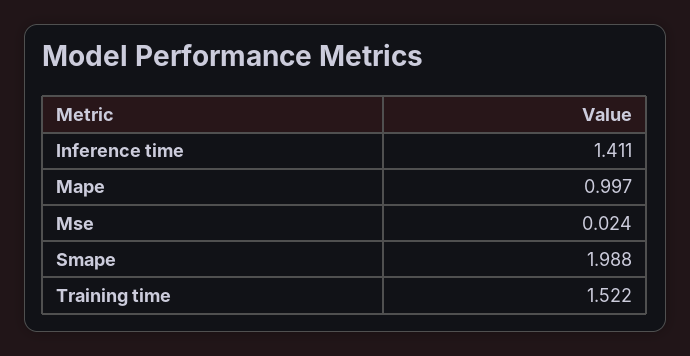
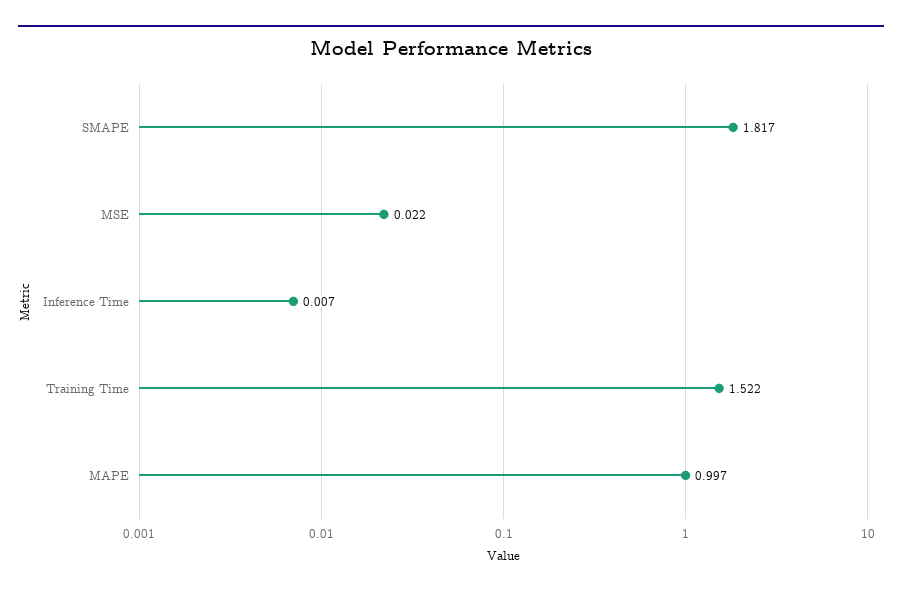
Inference time: 1.411 -> 0.007
Mse: 0.024 -> 0.022
Smape: 1.988 -> 1.817

